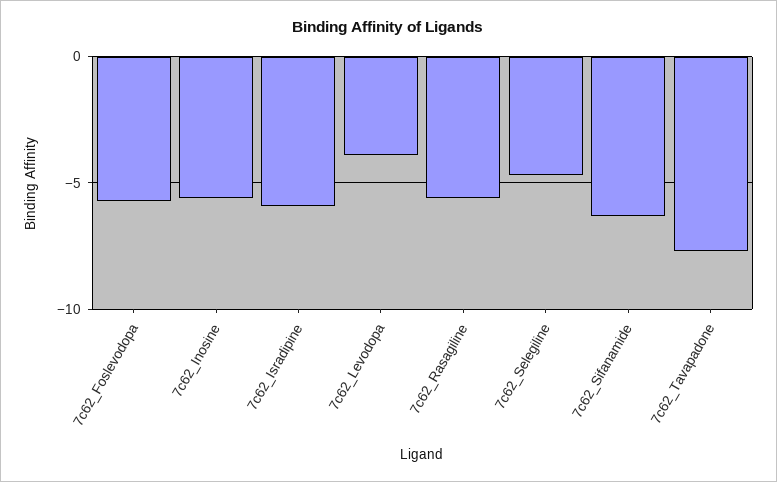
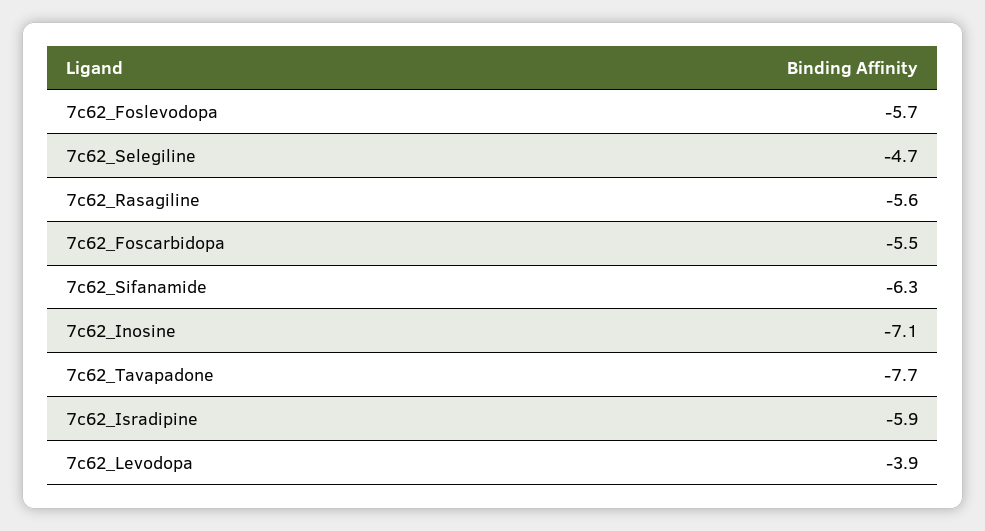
7c62_Inosine: -5.5 -> -7.1
7c62_Foscarbidopa: none -> -5.5

